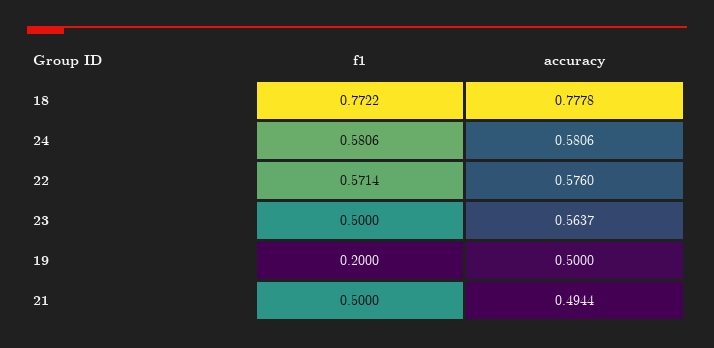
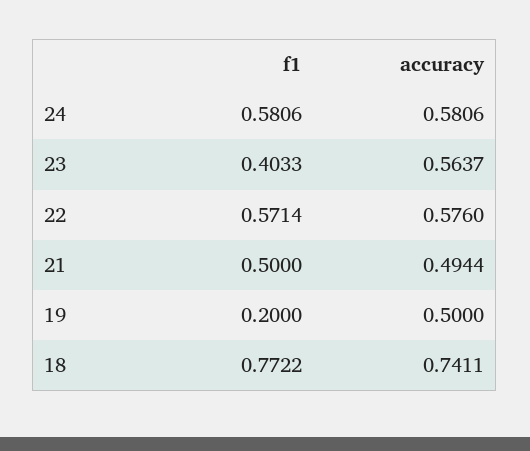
accuracy, 18: 0.7778 -> 0.7411
f1, 23: 0.5 -> 0.4033

